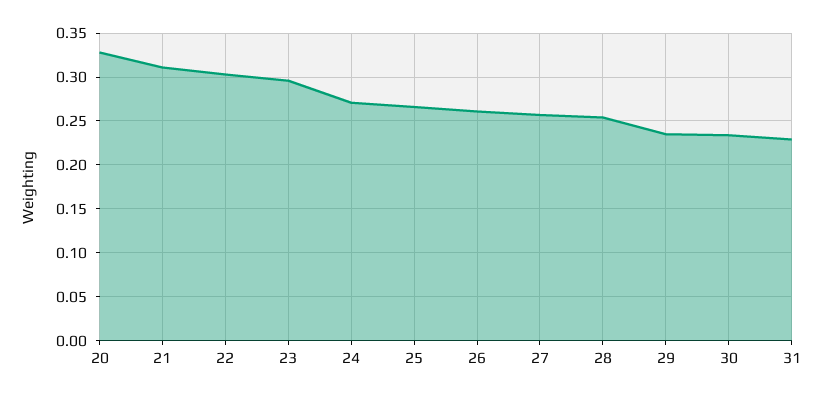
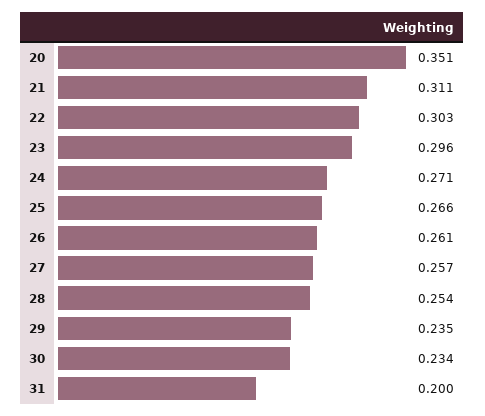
20: 0.33 -> 0.351
31: 0.23 -> 0.2

